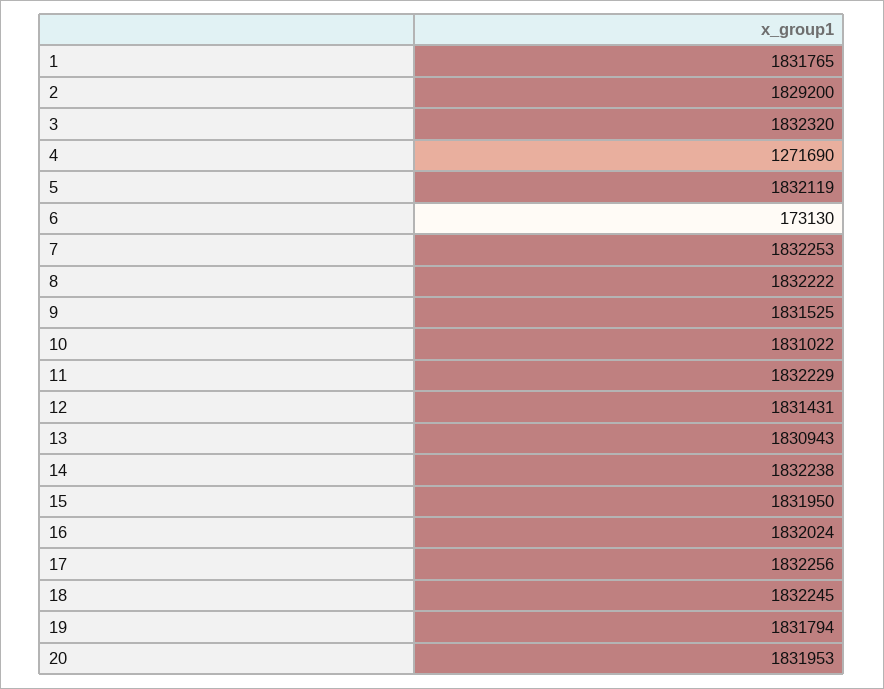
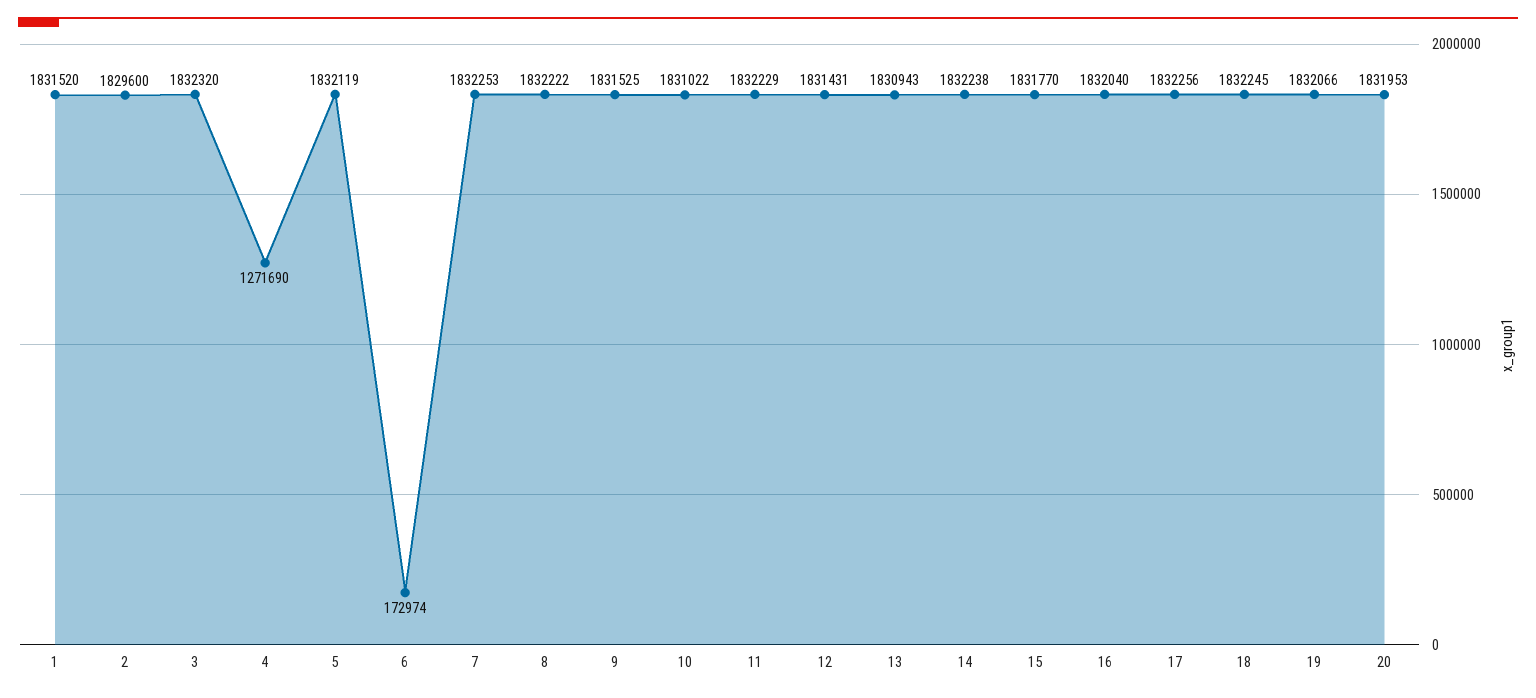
1: 1831765 -> 1831520
2: 1829200 -> 1829600
6: 173130 -> 172974
15: 1831950 -> 1831770
16: 1832024 -> 1832040
19: 1831794 -> 1832066

